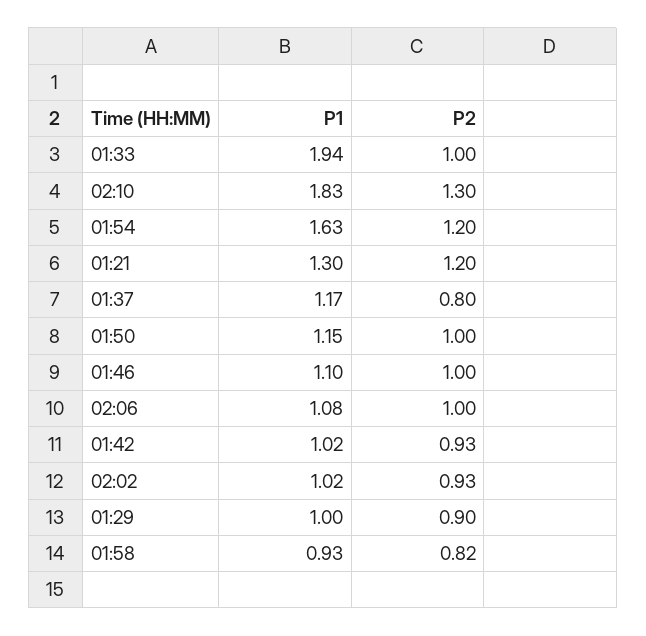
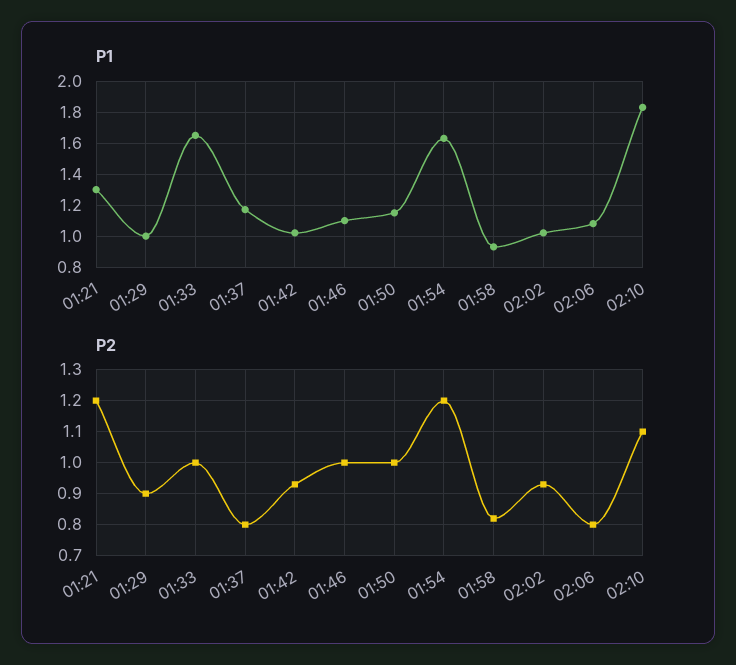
P1, 01:33: 1.94 -> 1.65
P2, 02:10: 1.3 -> 1.1
P2, 02:06: 1 -> 0.8

